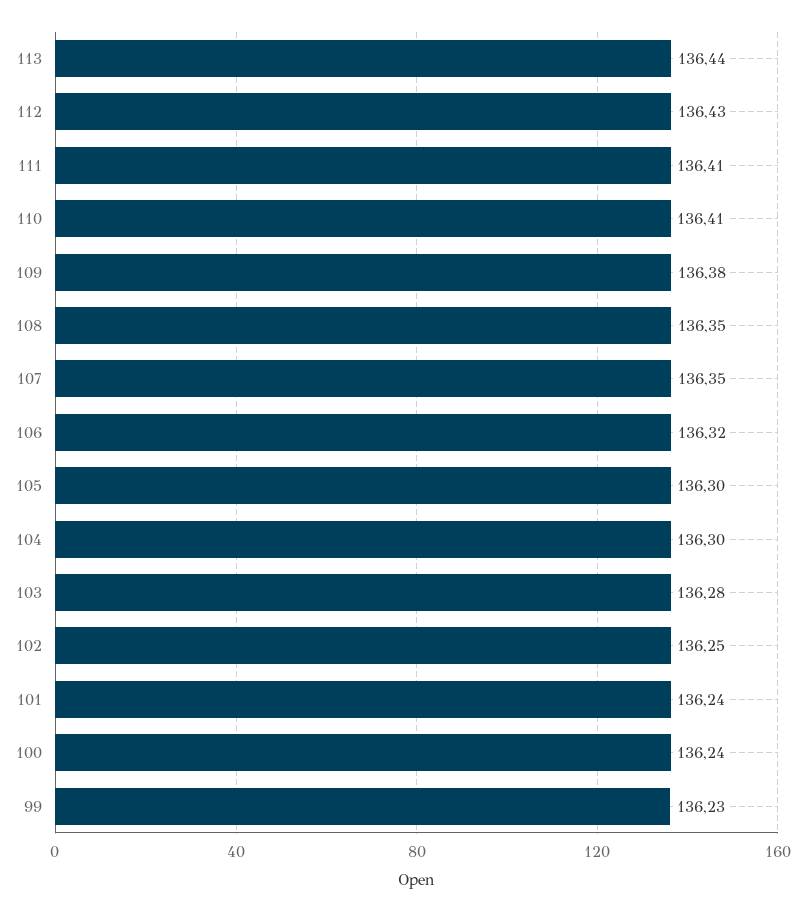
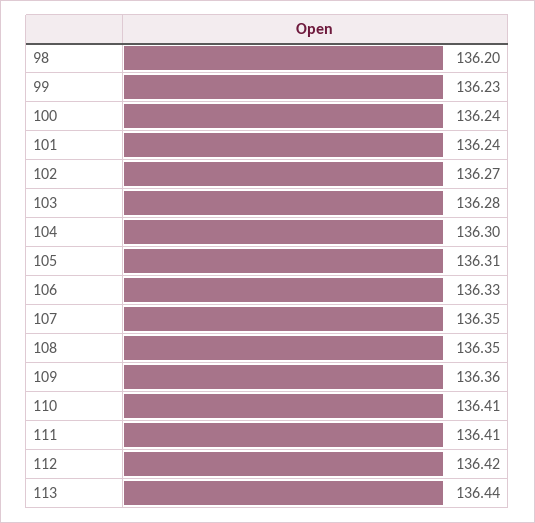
112: 136.43 -> 136.42
109: 136.38 -> 136.36
106: 136.32 -> 136.33
105: 136.3 -> 136.31
102: 136.25 -> 136.27
98: none -> 136.2

